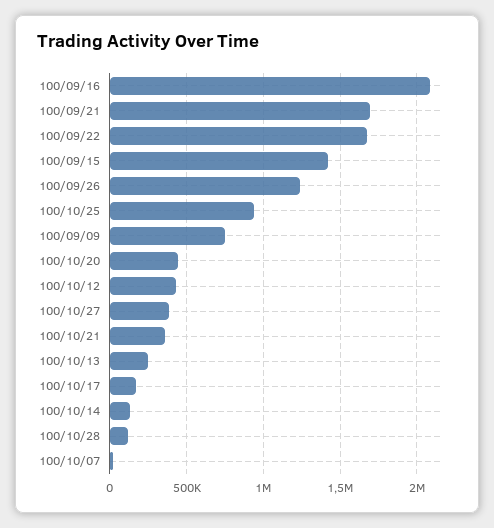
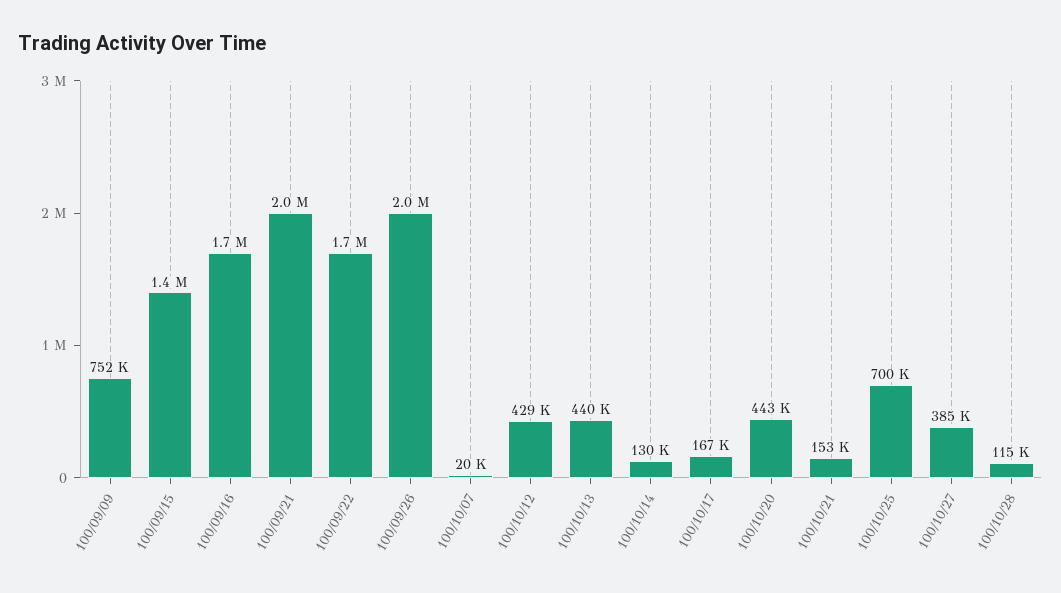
100/09/16: 2100000 -> 1700000
100/09/21: 1700000 -> 2000000
100/09/26: 1250000 -> 2000000
100/10/25: 950000 -> 700000
100/10/21: 350000 -> 153000
100/10/13: 250000 -> 440000

